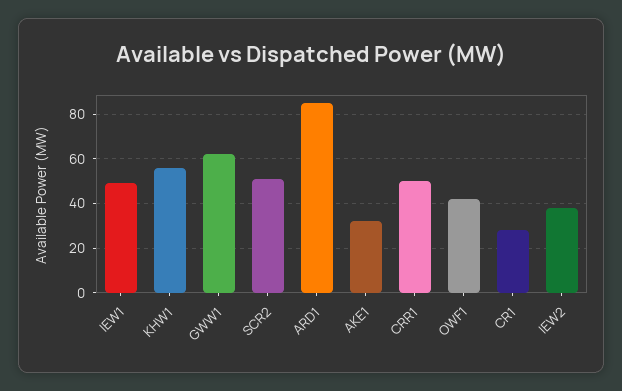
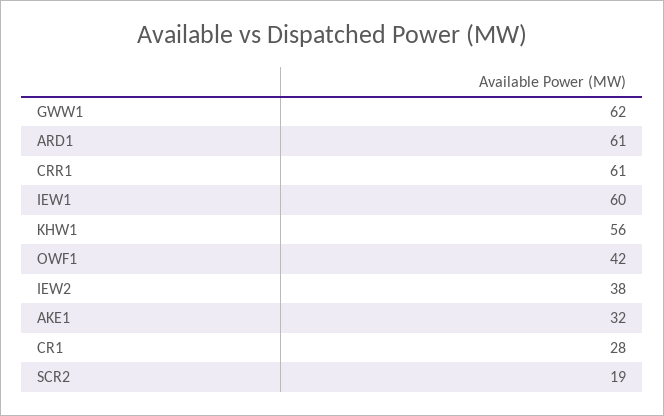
IEW1: 50 -> 60
SCR2: 50 -> 19
ARD1: 85 -> 61
CRR1: 50 -> 61

